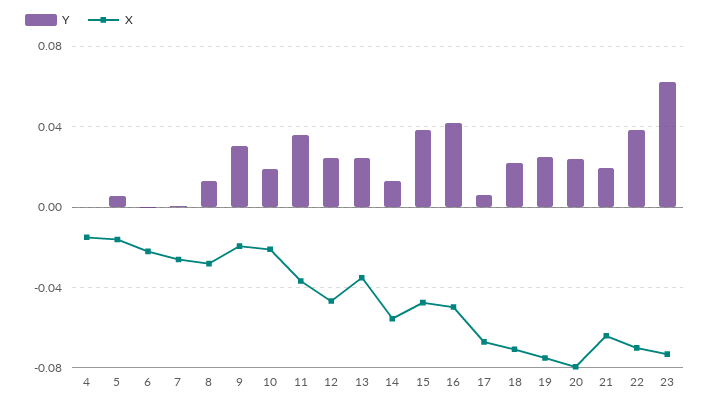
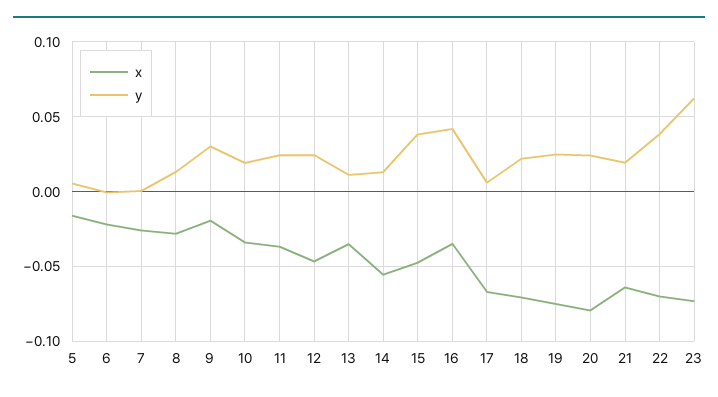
Y, 4: 0 -> none
X, 4: -0.015 -> none
X, 10: -0.02 -> -0.035
Y, 11: 0.035 -> 0.025
Y, 13: 0.025 -> 0.01
X, 16: -0.05 -> -0.035

